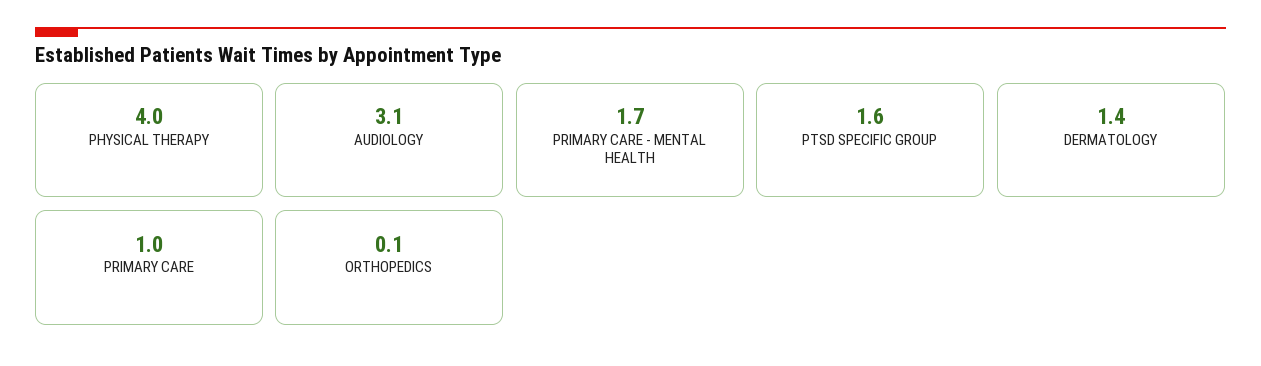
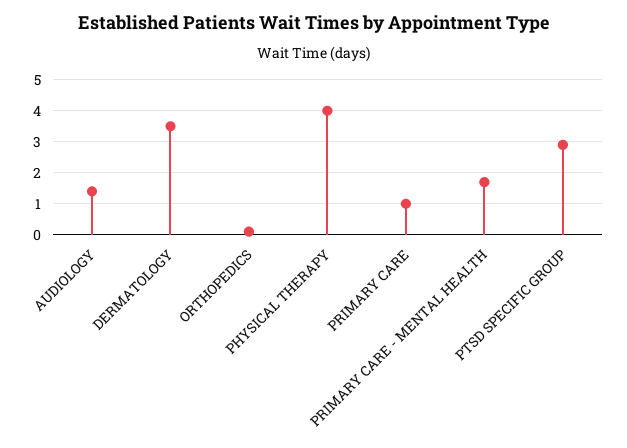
AUDIOLOGY: 3.1 -> 1.5
PTSD SPECIFIC GROUP: 1.6 -> 3
DERMATOLOGY: 1.4 -> 3.5

